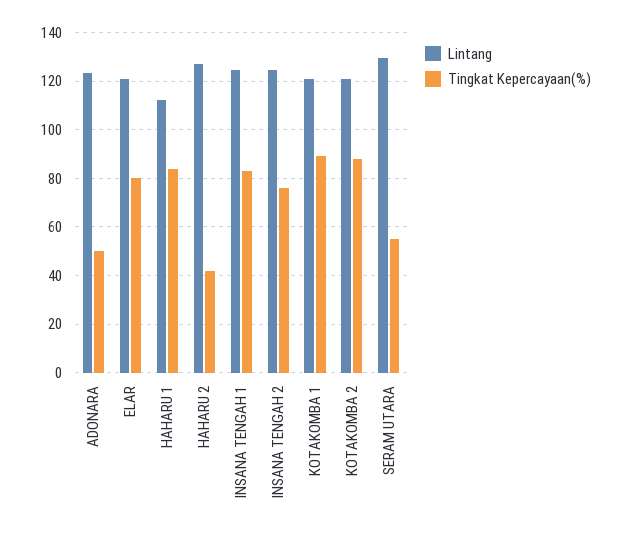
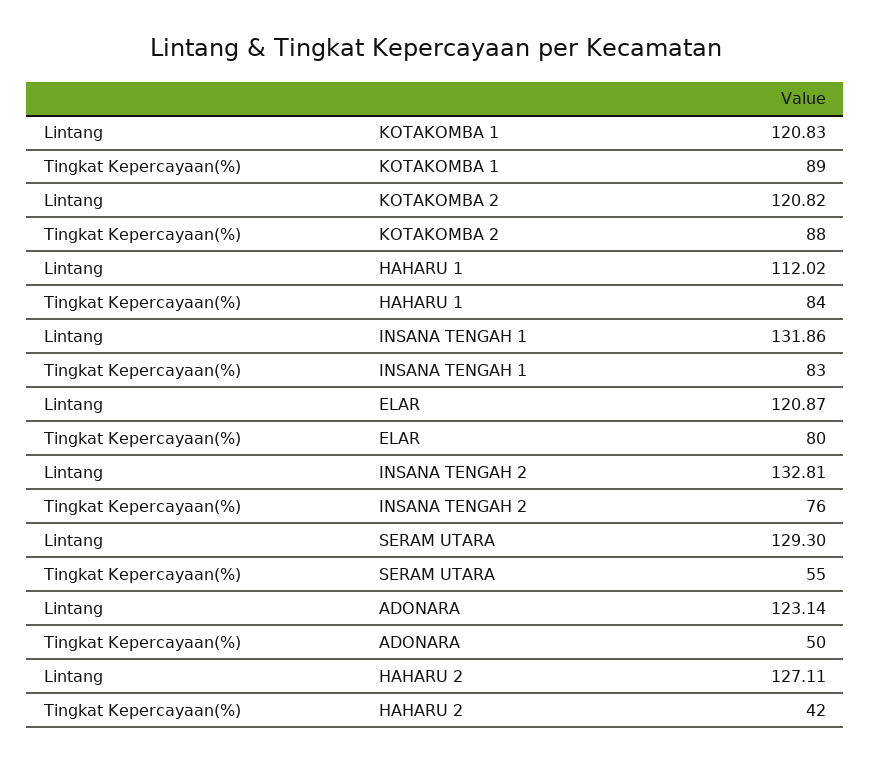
Lintang, INSANA TENGAH 1: 125 -> 131.86
Lintang, INSANA TENGAH 2: 125 -> 132.81

